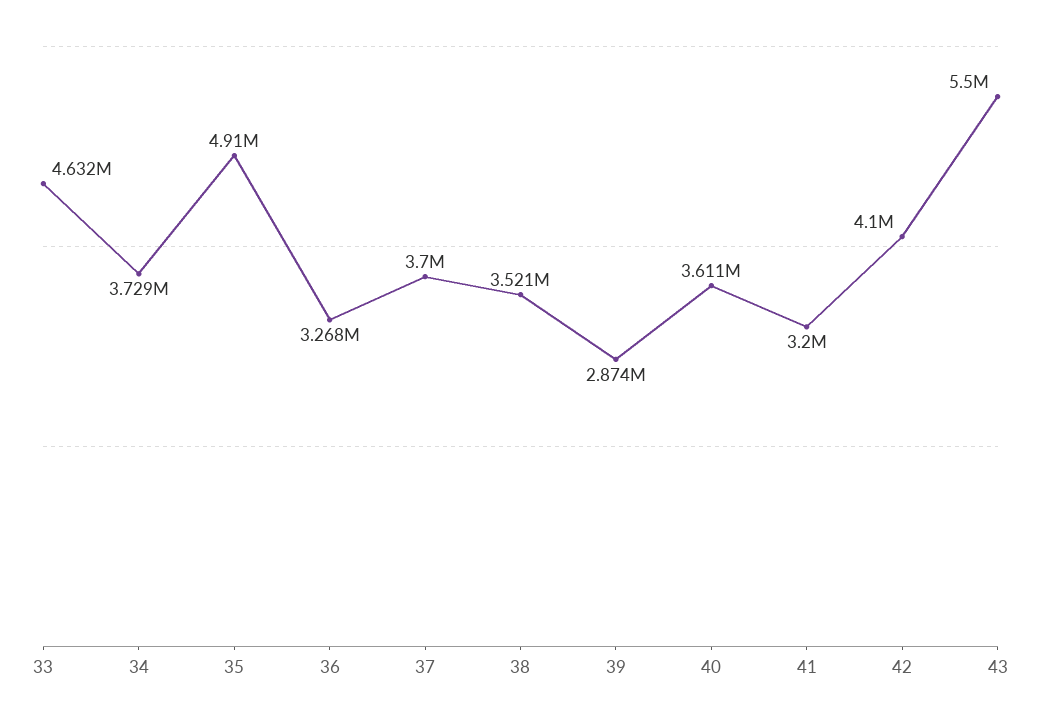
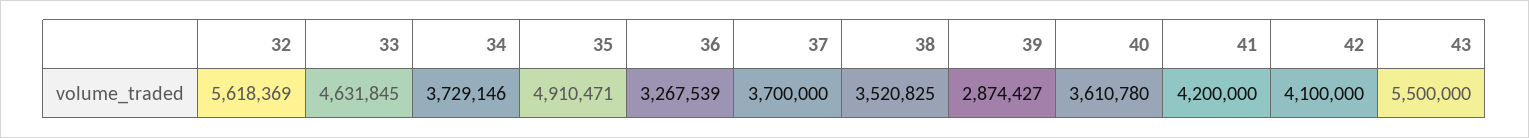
41: 3200000 -> 4200000
32: none -> 5618369

